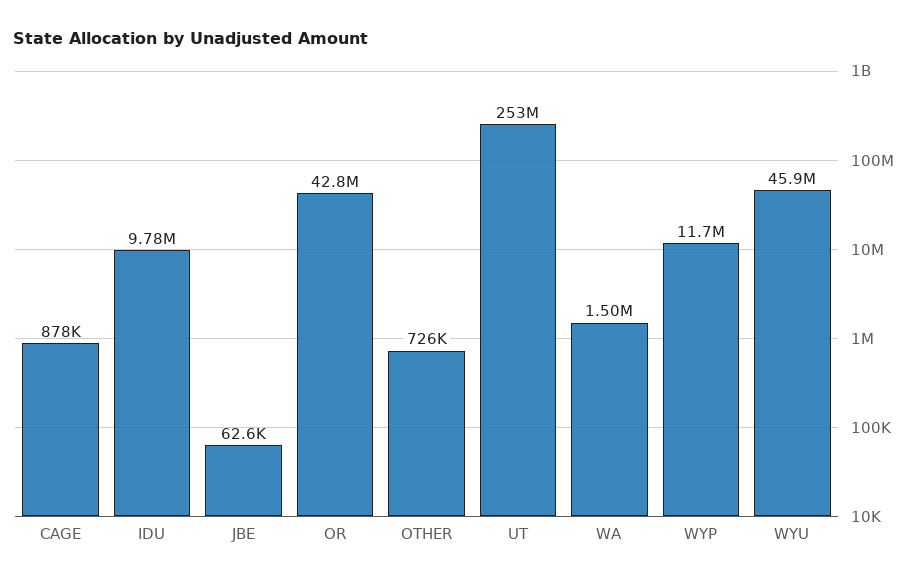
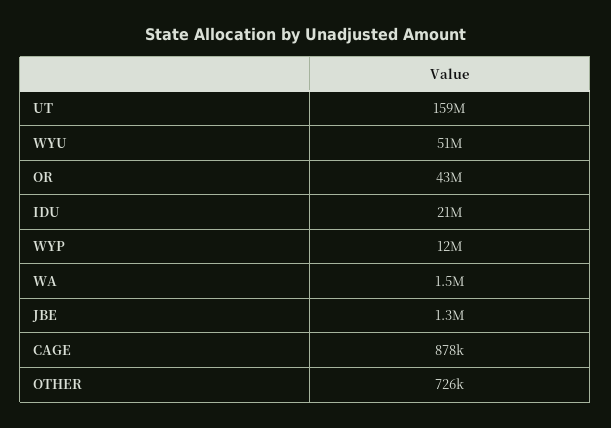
IDU: 9780000 -> 21000000
JBE: 62600 -> 1300000
UT: 253000000 -> 159000000
WYU: 45900000 -> 51000000

